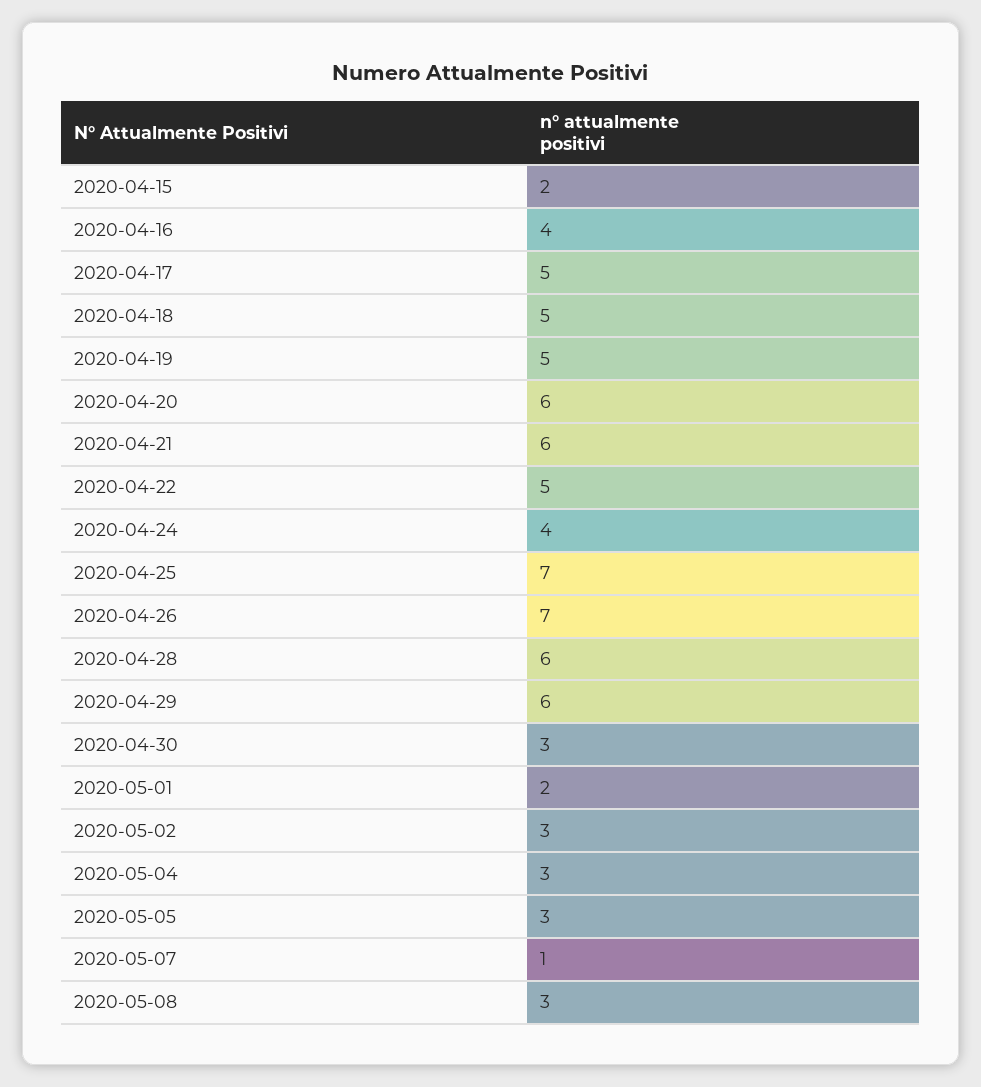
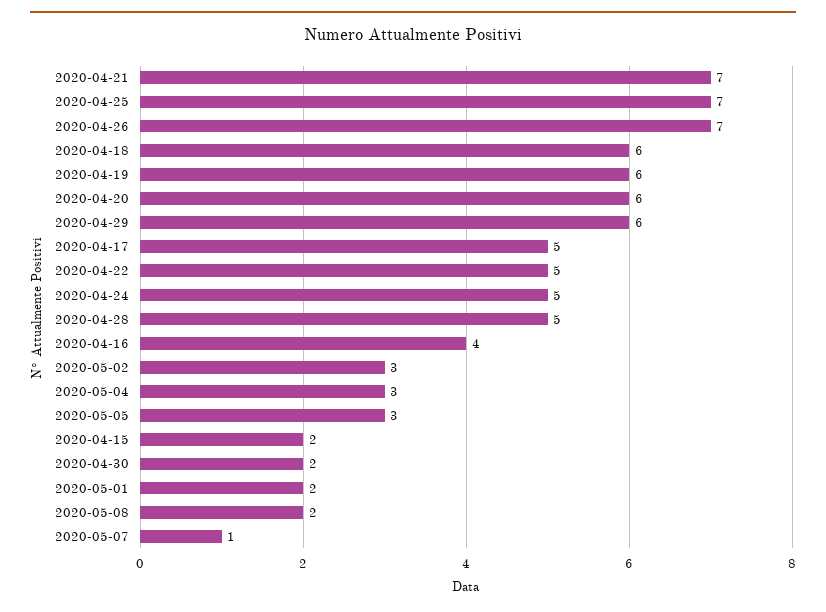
2020-04-18: 5 -> 6
2020-04-19: 5 -> 6
2020-04-21: 6 -> 7
2020-04-24: 4 -> 5
2020-04-28: 6 -> 5
2020-04-30: 3 -> 2
2020-05-08: 3 -> 2

